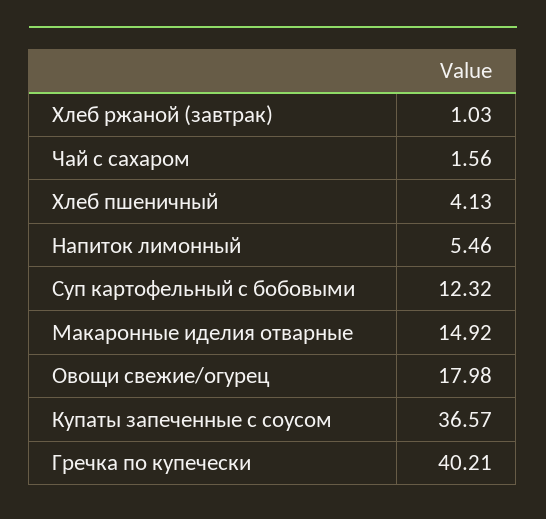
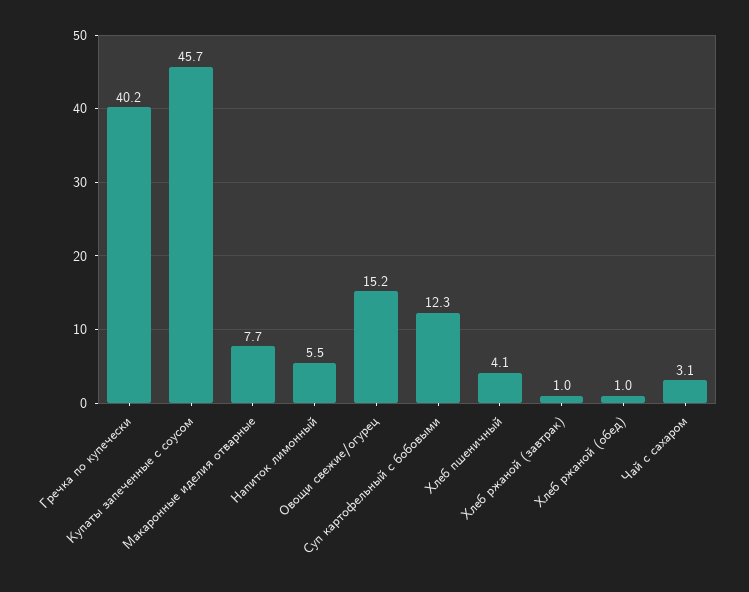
Чай с сахаром: 1.56 -> 3.1
Макаронные иделия отварные: 14.92 -> 7.7
Овощи свежие/огурец: 17.98 -> 15.2
Купаты запеченные с соусом: 36.57 -> 45.7
Хлеб ржаной (обед): none -> 1

